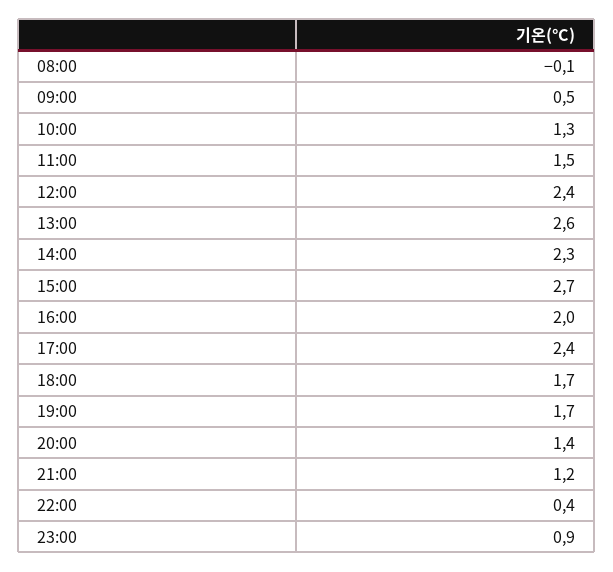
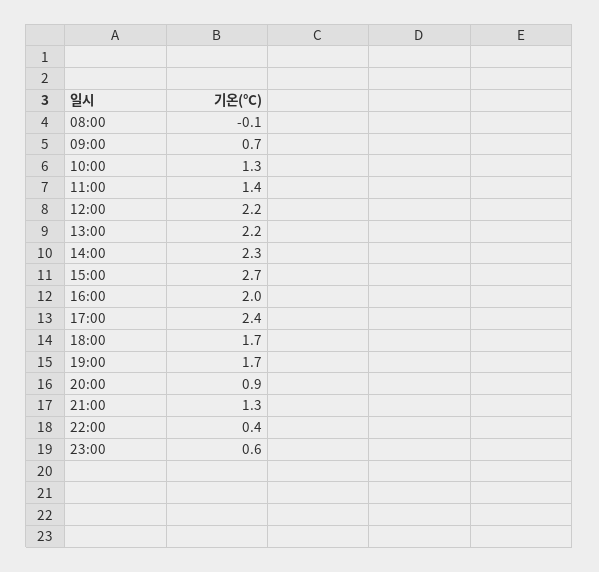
09:00: 0.5 -> 0.7
11:00: 1.5 -> 1.4
12:00: 2.4 -> 2.2
13:00: 2.6 -> 2.2
20:00: 1.4 -> 0.9
21:00: 1.2 -> 1.3
23:00: 0.9 -> 0.6

